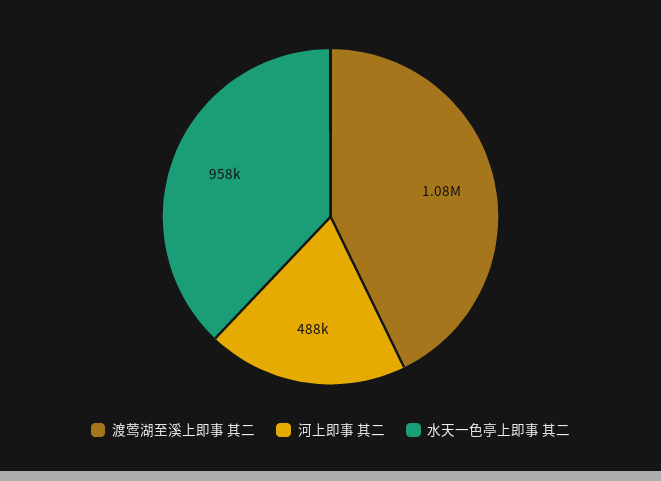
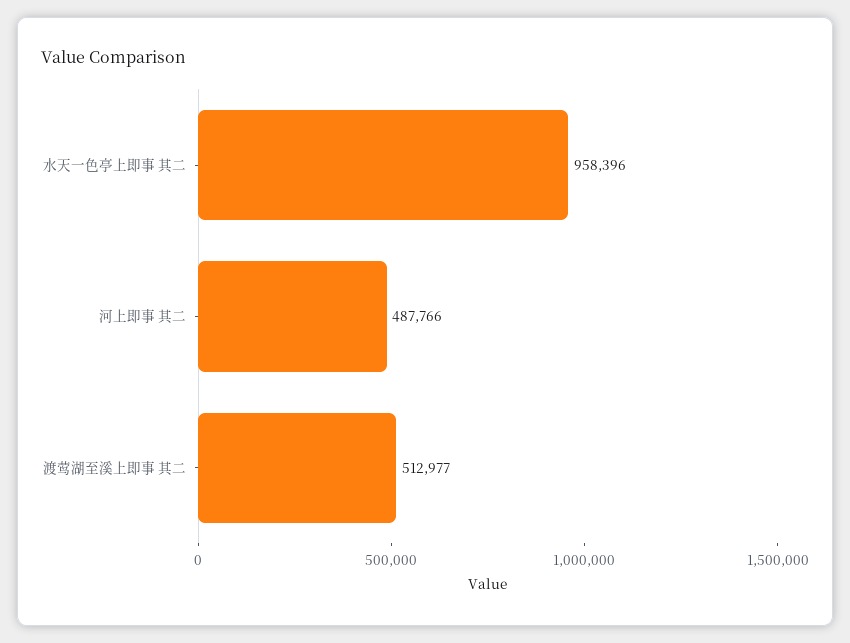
渡莺湖至溪上即事 其二: 1080000 -> 512977

